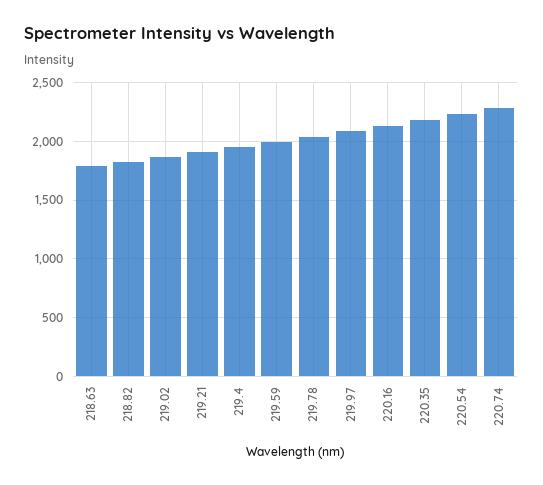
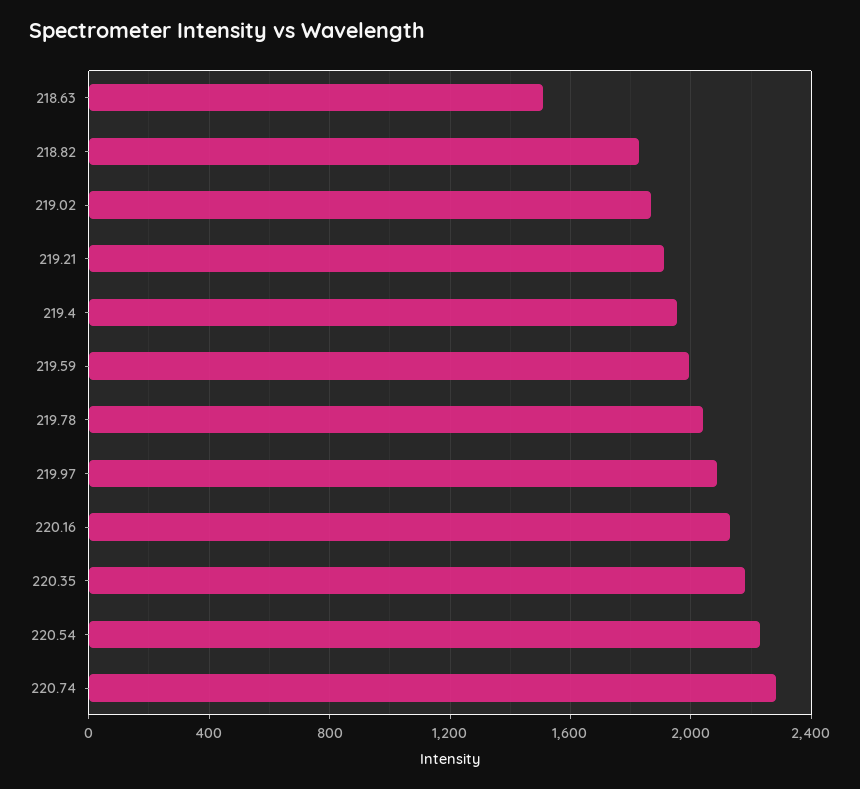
218.63: 1800 -> 1500

